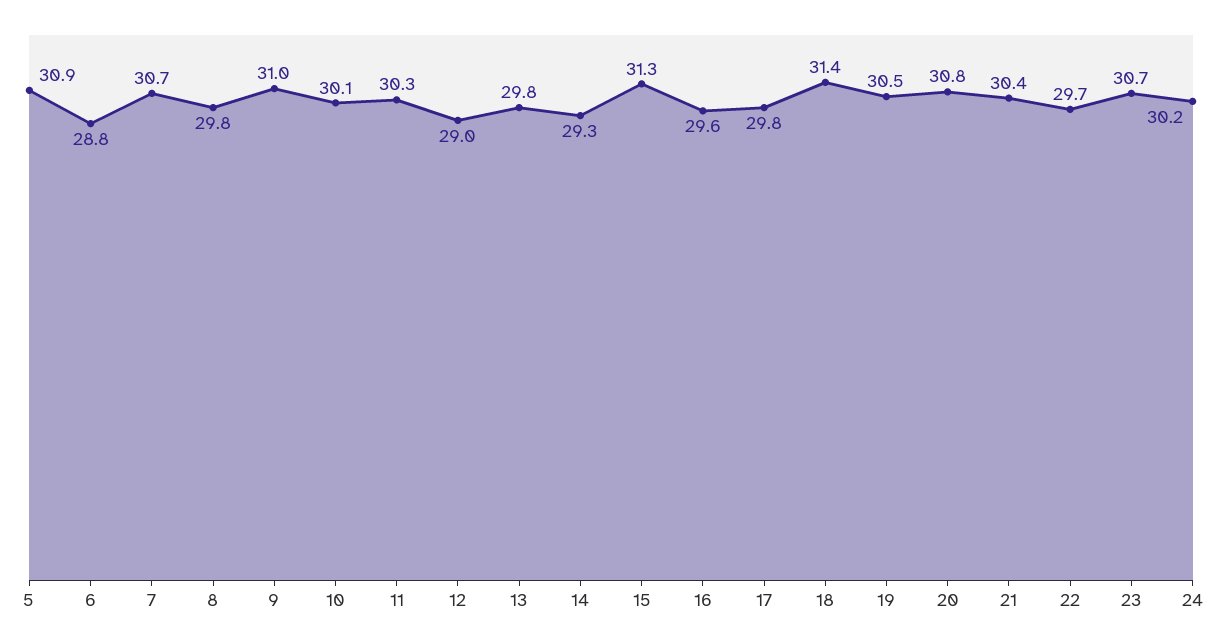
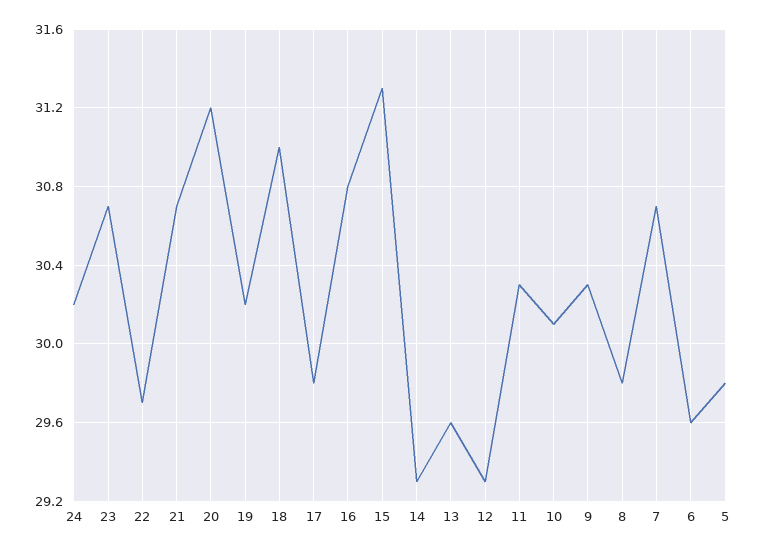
5: 30.9 -> 29.8
6: 28.8 -> 29.6
9: 31 -> 30.3
12: 29 -> 29.3
13: 29.8 -> 29.6
16: 29.6 -> 30.8
18: 31.4 -> 31
19: 30.5 -> 30.2
20: 30.8 -> 31.2
21: 30.4 -> 30.7

